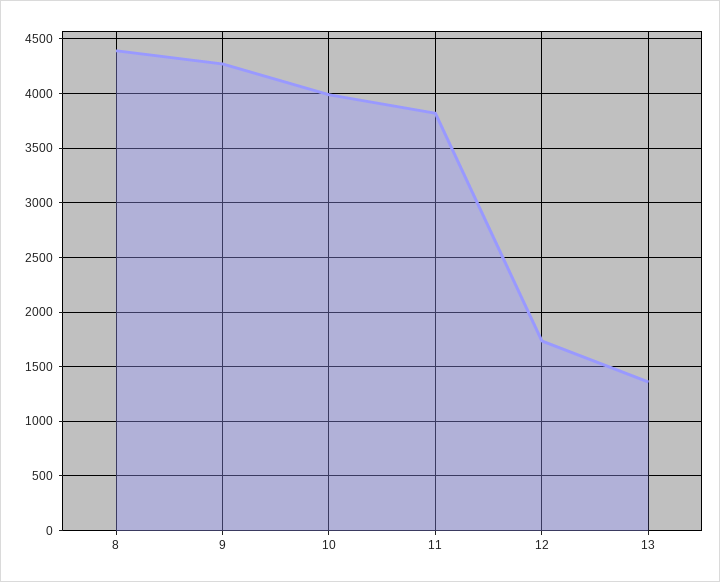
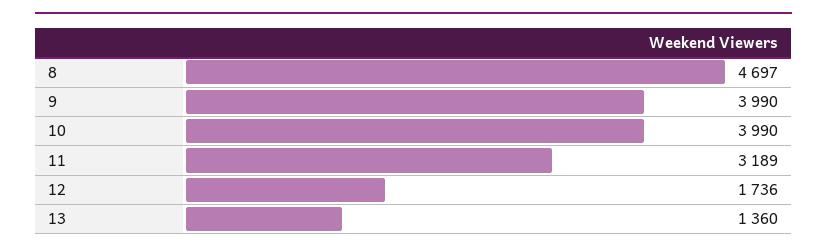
8: 4400 -> 4697
9: 4300 -> 3990
11: 3800 -> 3189

